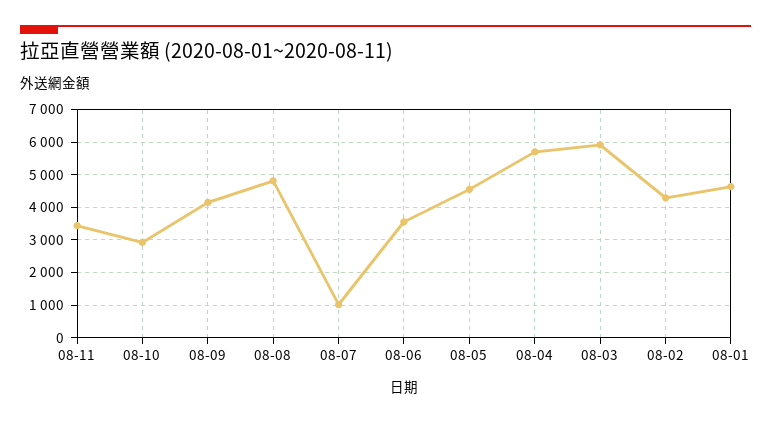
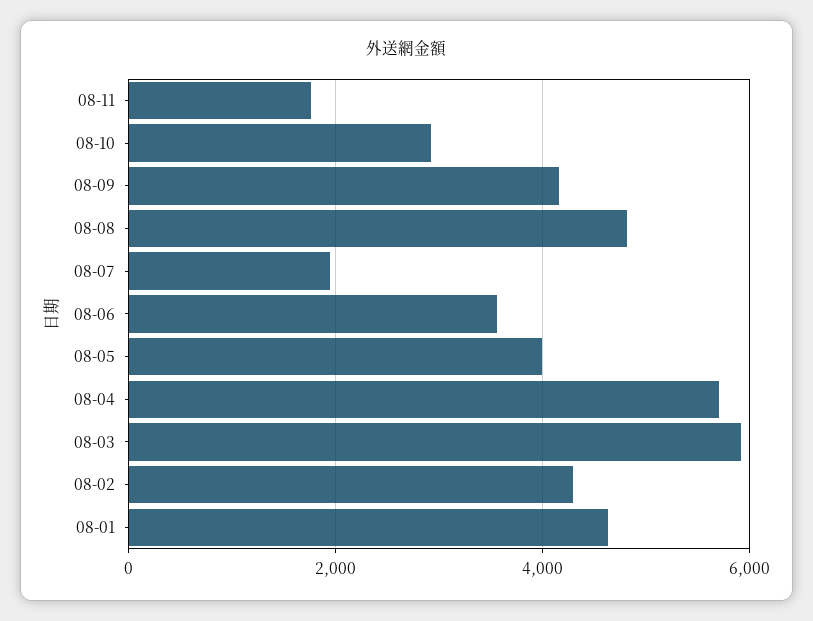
08-11: 3400 -> 1800
08-07: 1000 -> 2000
08-05: 4600 -> 4000

